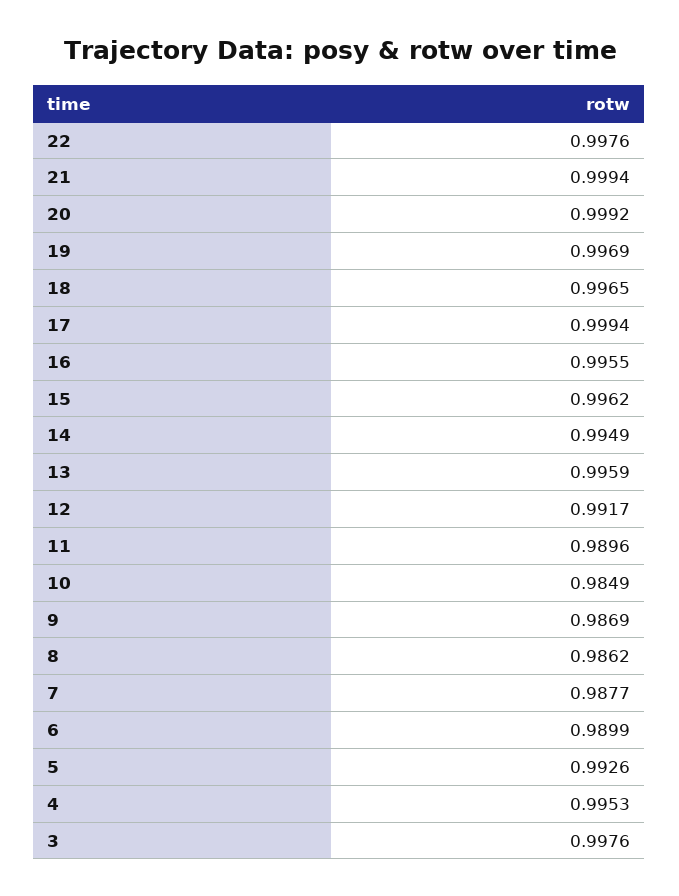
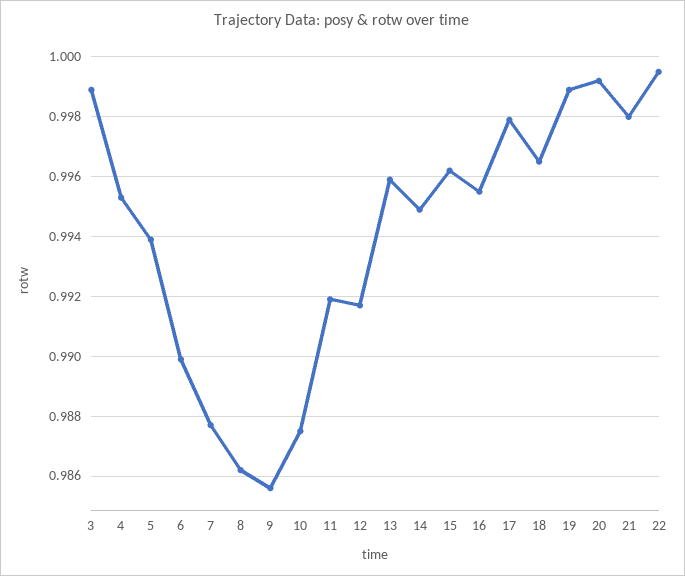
22: 0.9976 -> 0.9995
21: 0.9994 -> 0.998
19: 0.9969 -> 0.999
17: 0.9994 -> 0.998
11: 0.9896 -> 0.992
10: 0.9849 -> 0.9875
9: 0.9869 -> 0.9855
5: 0.9926 -> 0.994
3: 0.9976 -> 0.999

